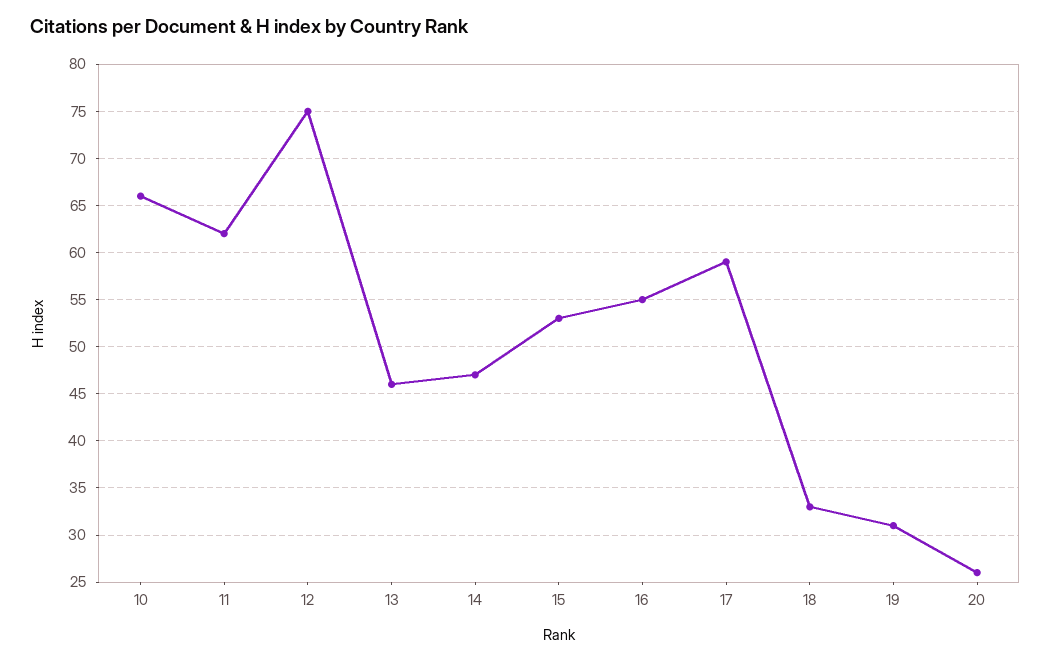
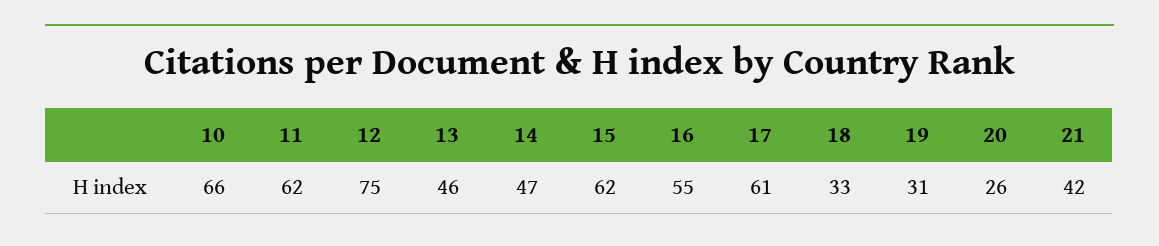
15: 53 -> 62
17: 59 -> 61
21: none -> 42

